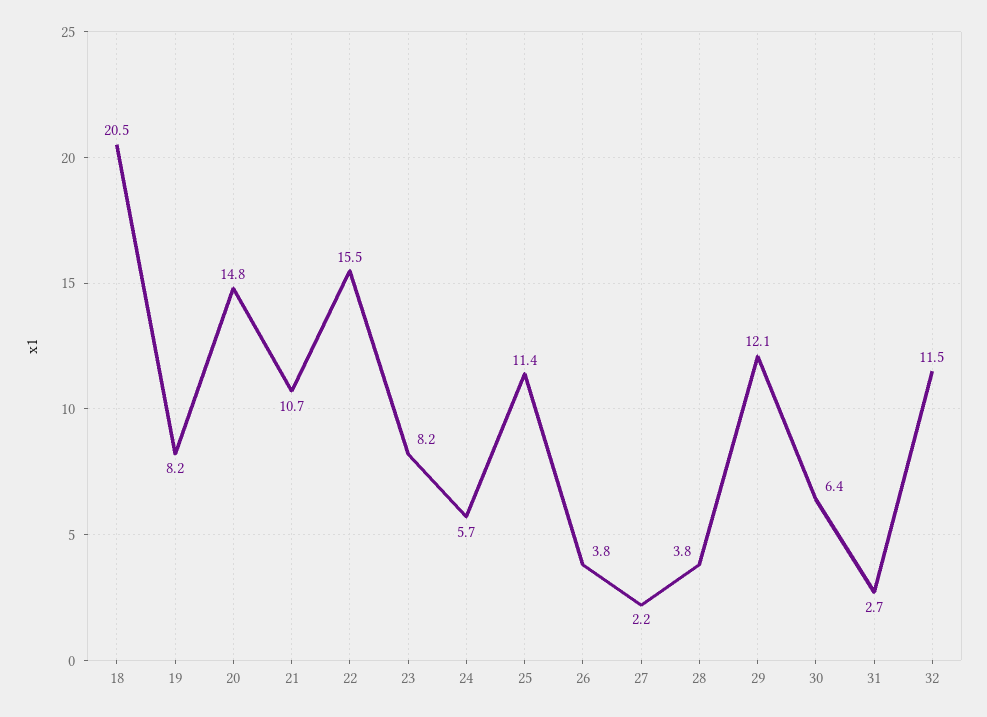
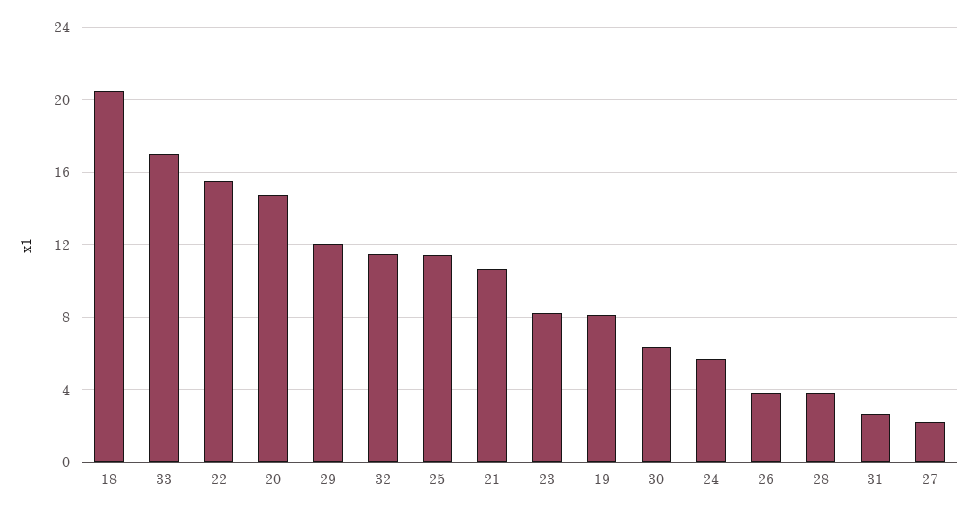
33: none -> 17

